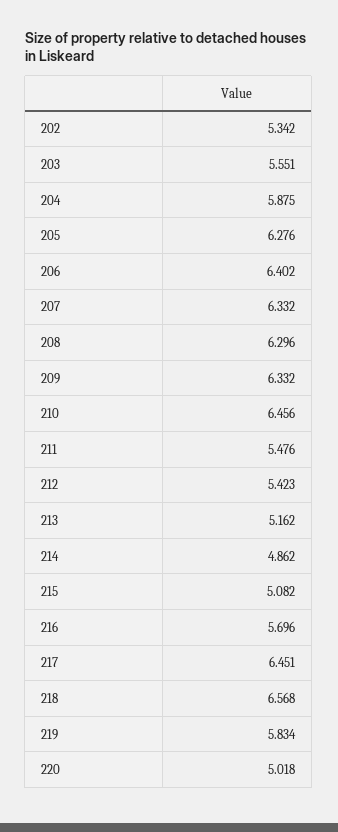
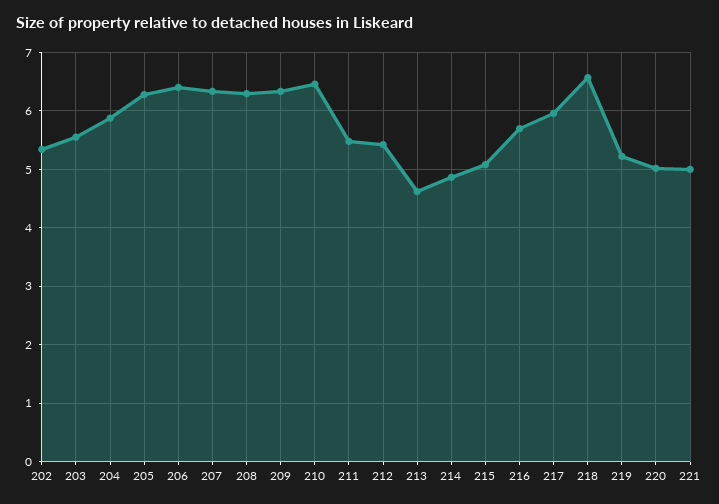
213: 5.162 -> 4.6
217: 6.451 -> 6
219: 5.834 -> 5.2
221: none -> 5

